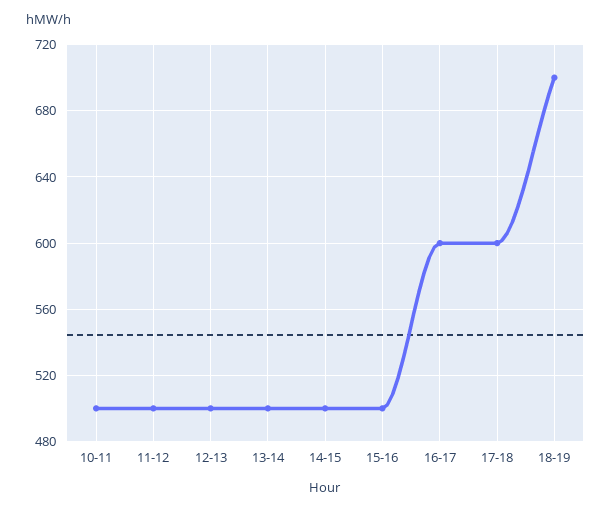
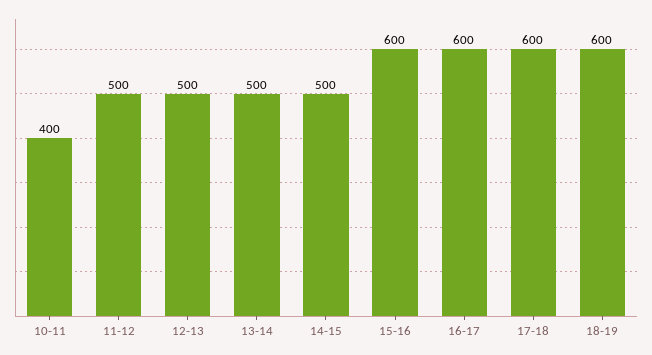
10-11: 500 -> 400
15-16: 500 -> 600
18-19: 700 -> 600

